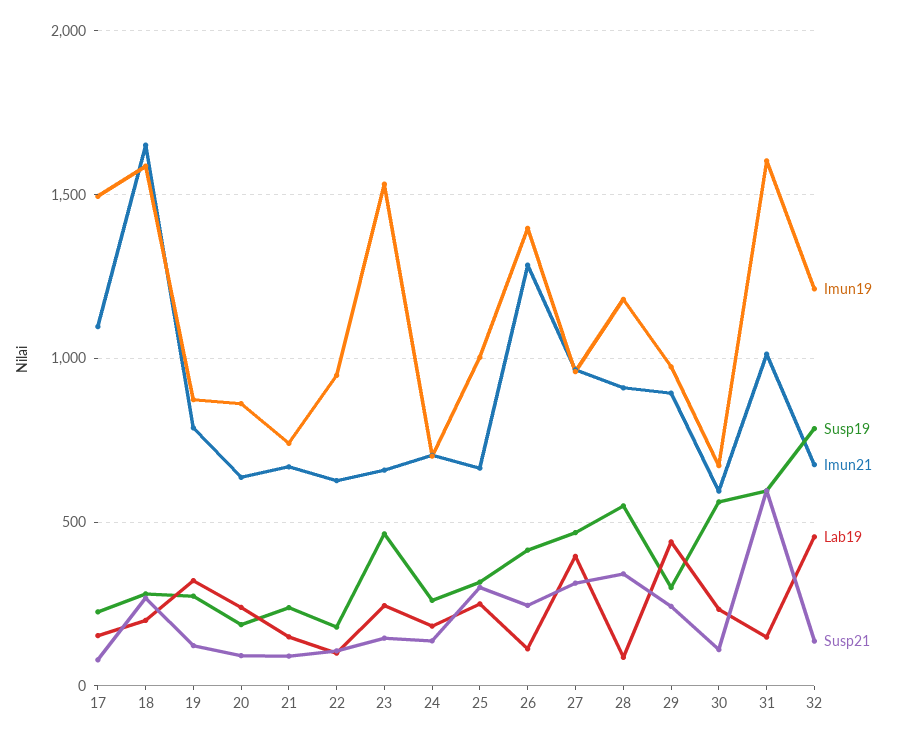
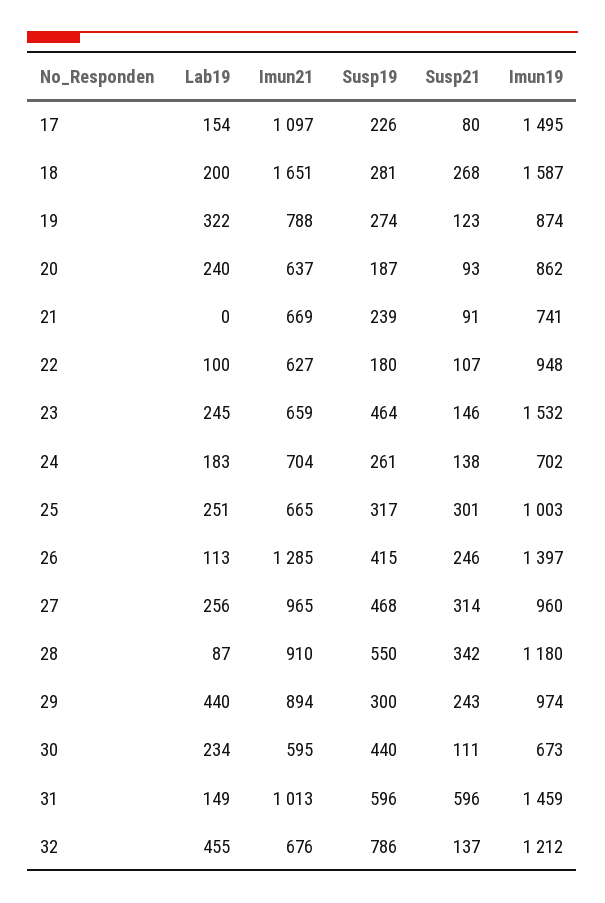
Lab19, 21: 150 -> 0
Lab19, 27: 400 -> 256
Susp19, 30: 550 -> 440
Imun19, 31: 1600 -> 1459

